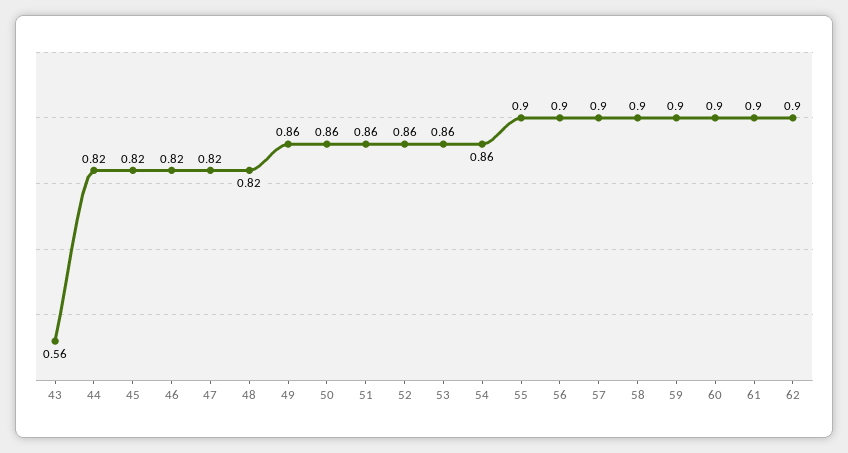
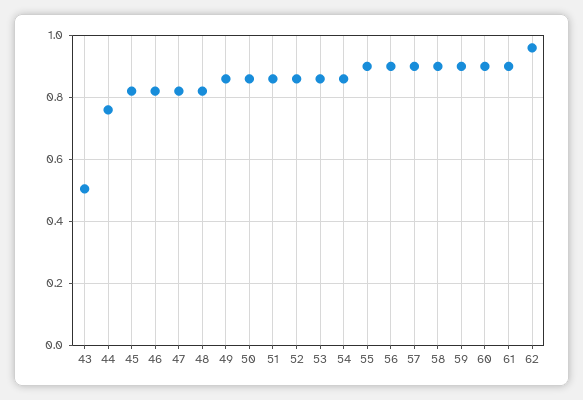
43: 0.56 -> 0.5
44: 0.82 -> 0.76
62: 0.9 -> 0.96

